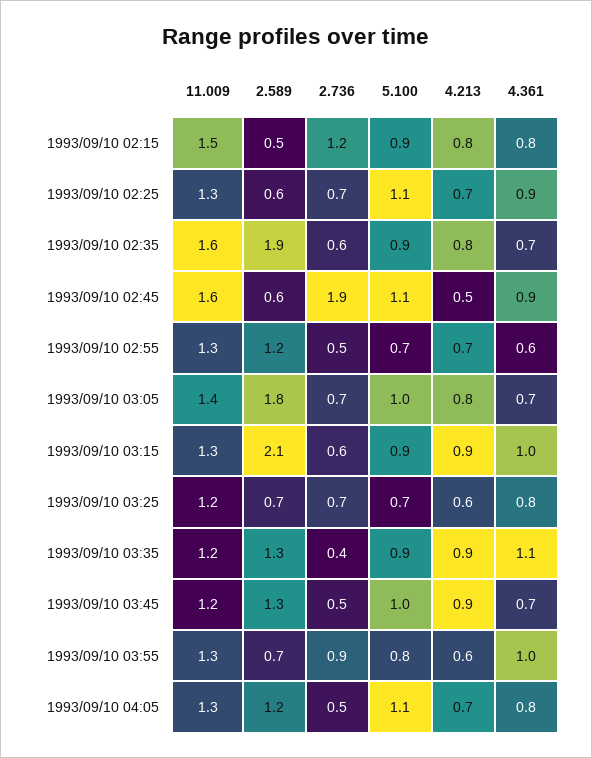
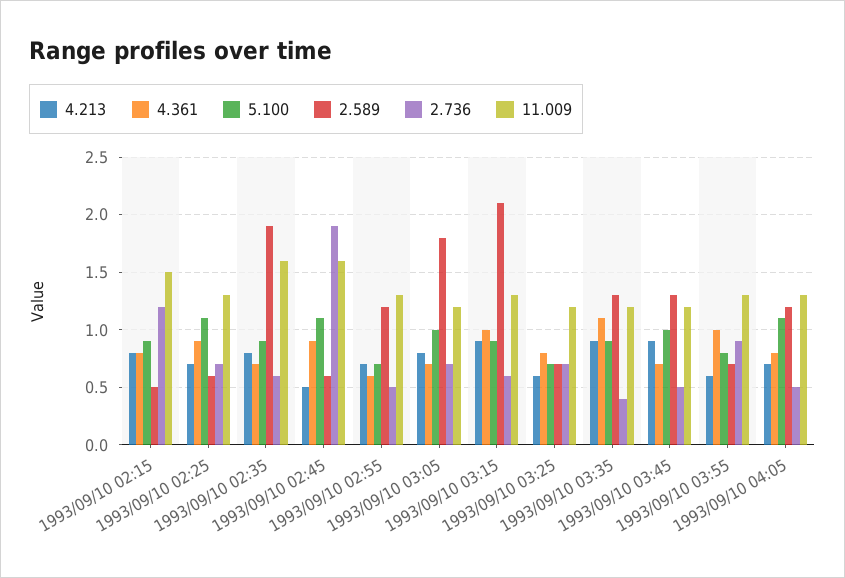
11.009, 1993/09/10 03:05: 1.4 -> 1.2

